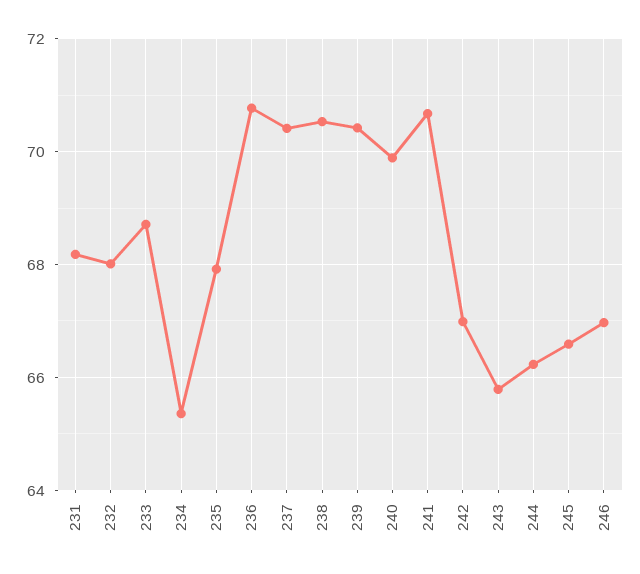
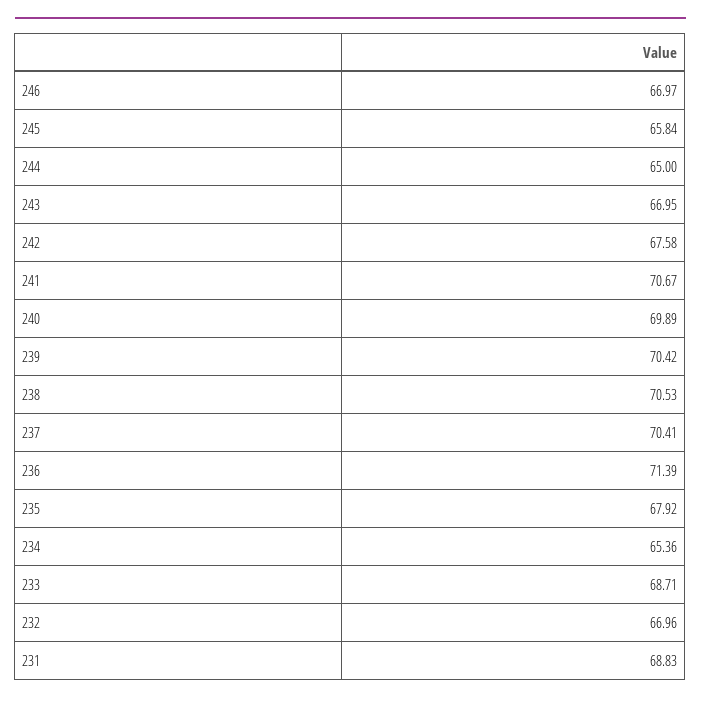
231: 68.2 -> 68.83
232: 68 -> 66.96
236: 70.8 -> 71.39
242: 67 -> 67.58
243: 65.8 -> 66.95
244: 66.2 -> 65
245: 66.6 -> 65.84

